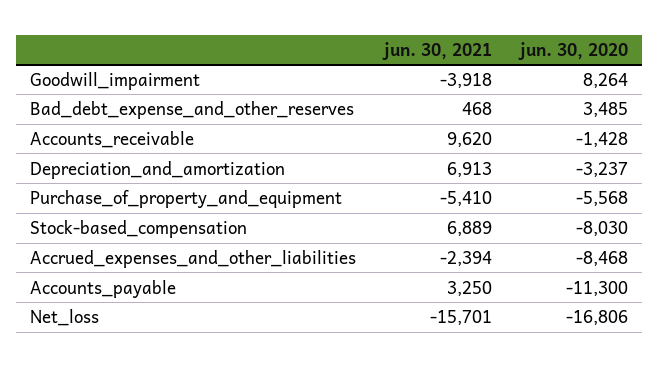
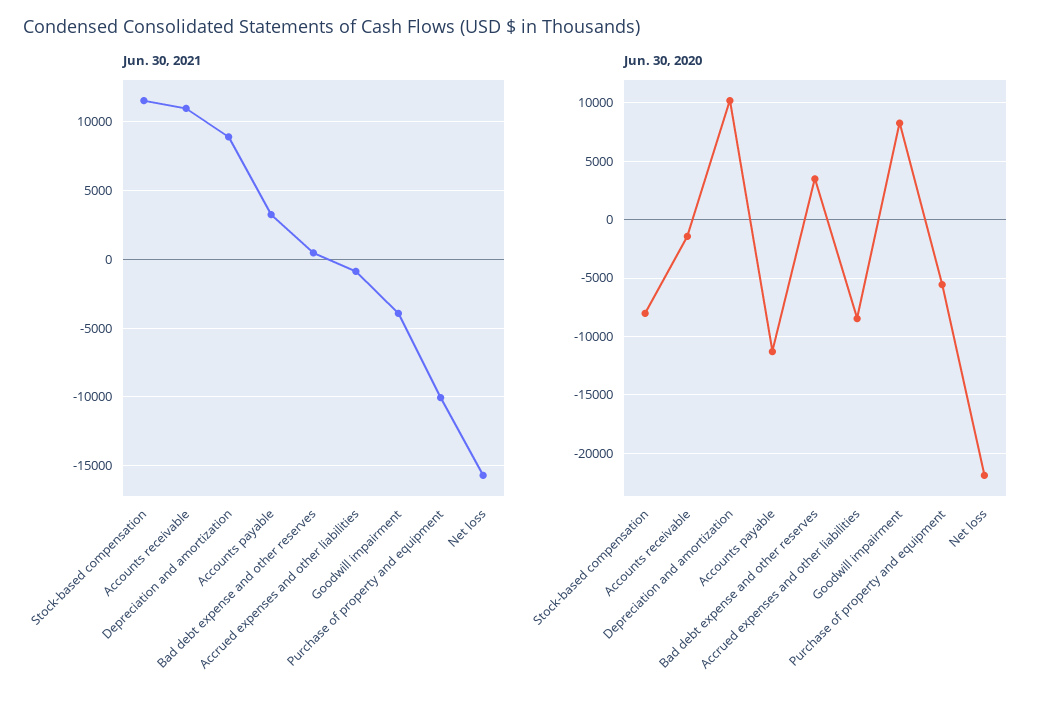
jun. 30, 2021, Accounts_receivable: 9620 -> 11000
jun. 30, 2021, Depreciation_and_amortization: 6913 -> 9000
jun. 30, 2020, Depreciation_and_amortization: -3237 -> 10000
jun. 30, 2021, Purchase_of_property_and_equipment: -5410 -> -10000
jun. 30, 2021, Stock-based_compensation: 6889 -> 11500
jun. 30, 2021, Accrued_expenses_and_other_liabilities: -2394 -> -1000
jun. 30, 2020, Net_loss: -16806 -> -22000

